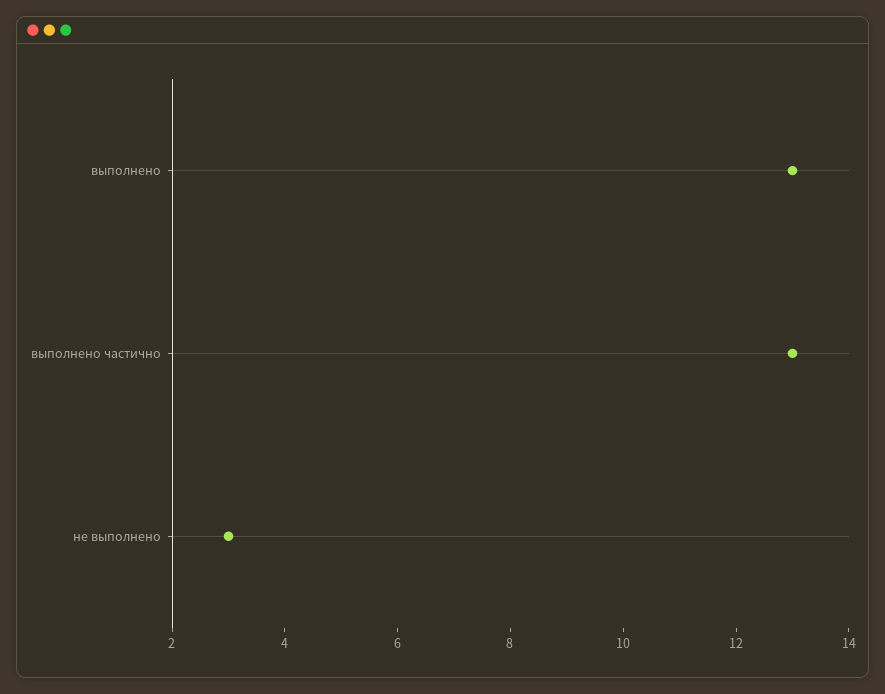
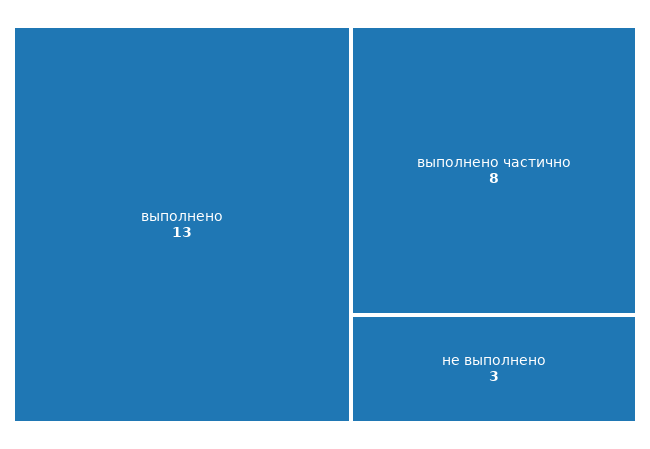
выполнено частично: 13 -> 8

